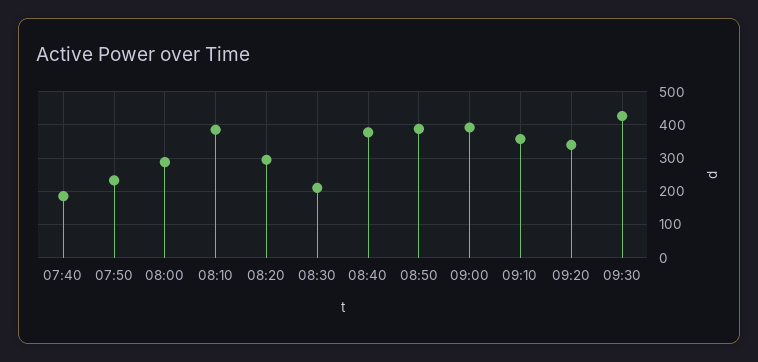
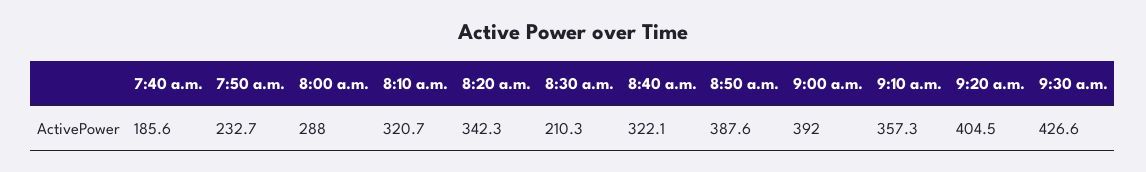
08:10: 380 -> 320.7
08:20: 300 -> 342.3
08:40: 380 -> 322.1
09:20: 340 -> 404.5

